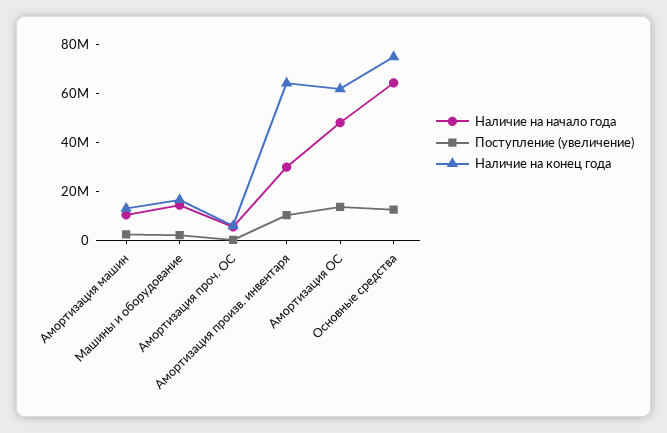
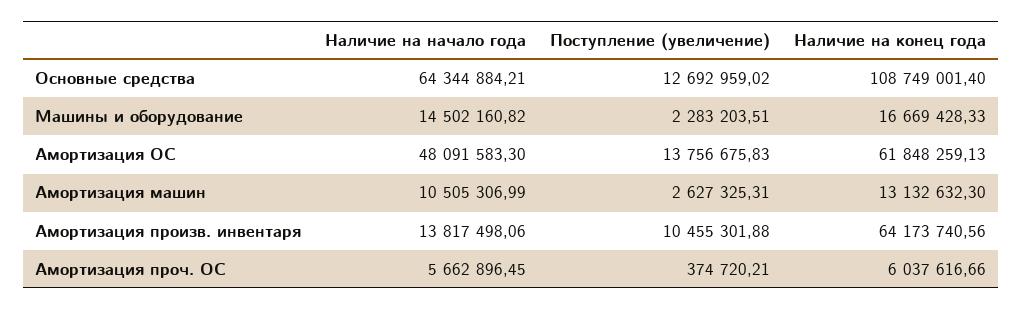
Наличие на начало года, Амортизация произв. инвентаря: 30000000 -> 13817498.06
Наличие на конец года, Основные средства: 75000000 -> 108749001.4

